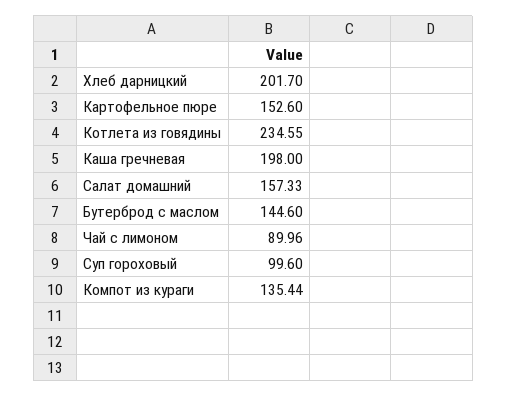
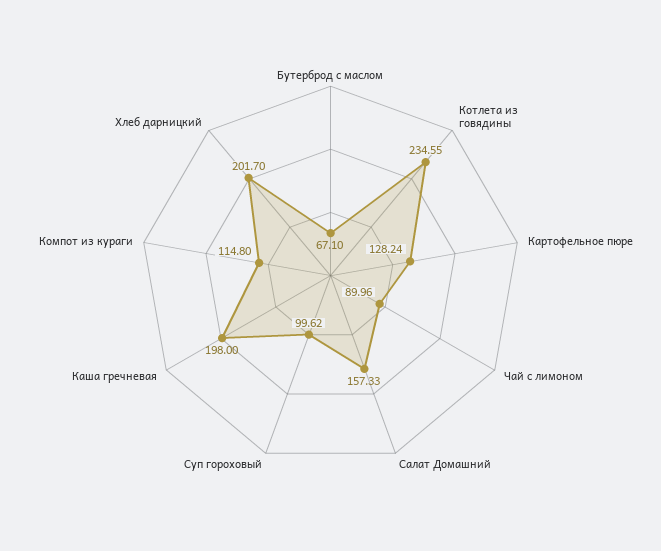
Картофельное пюре: 152.6 -> 128.24
Бутерброд с маслом: 144.6 -> 67.1
Суп гороховый: 99.6 -> 99.62
Компот из кураги: 135.44 -> 114.8

